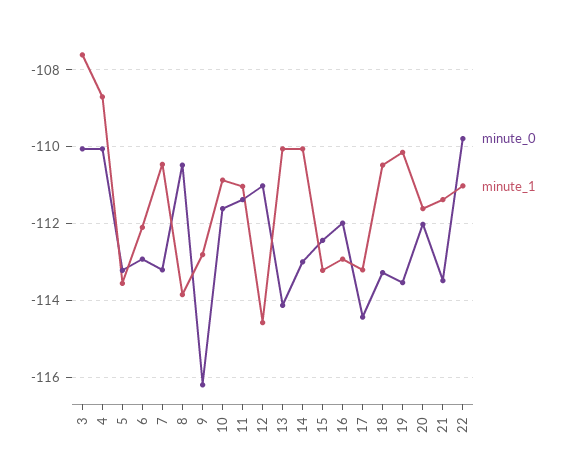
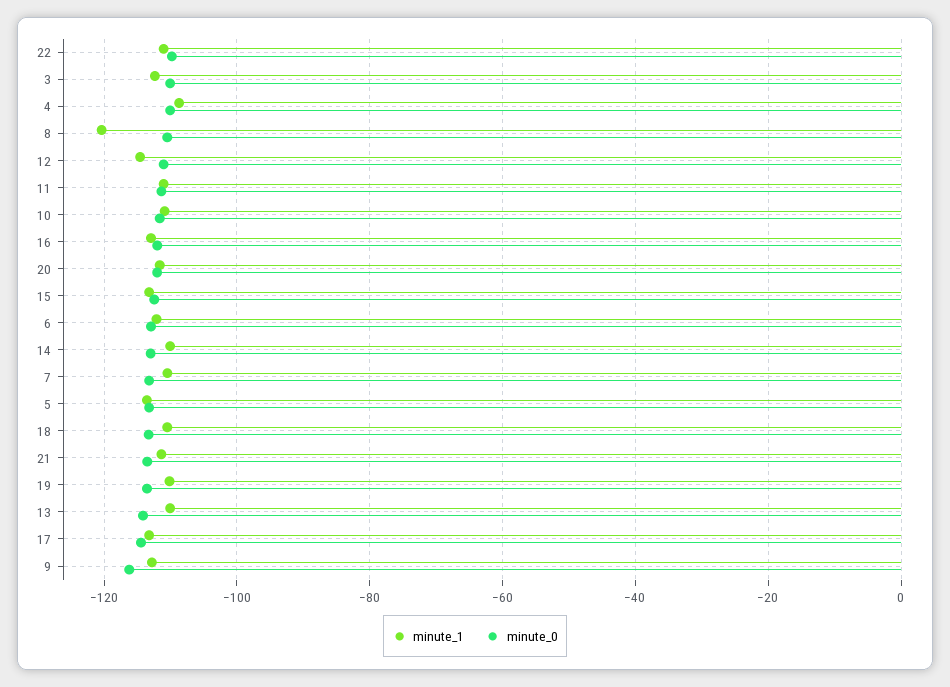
minute_1, 3: -107.6 -> -112
minute_1, 8: -113.8 -> -120

